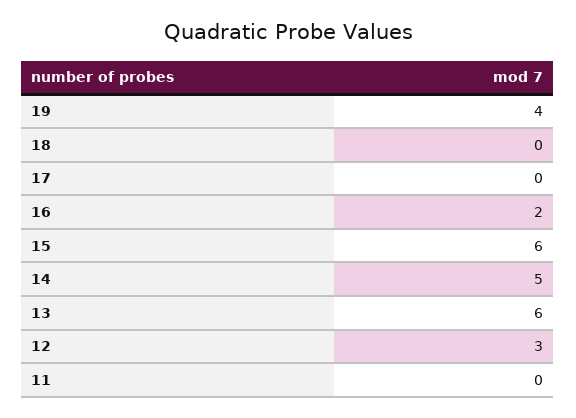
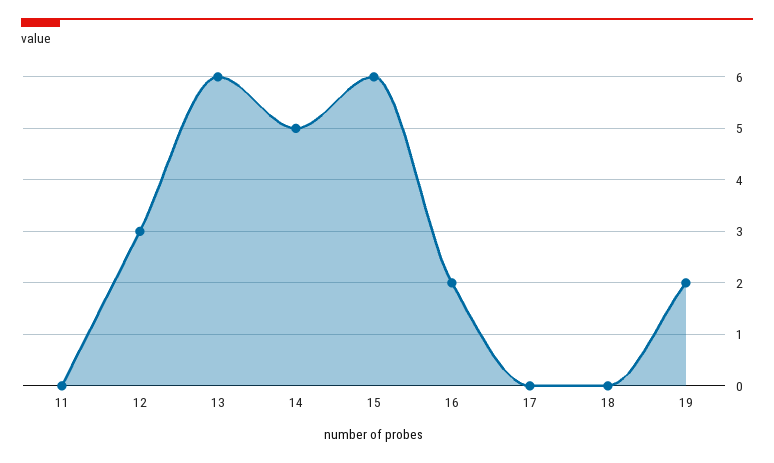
19: 4 -> 2

